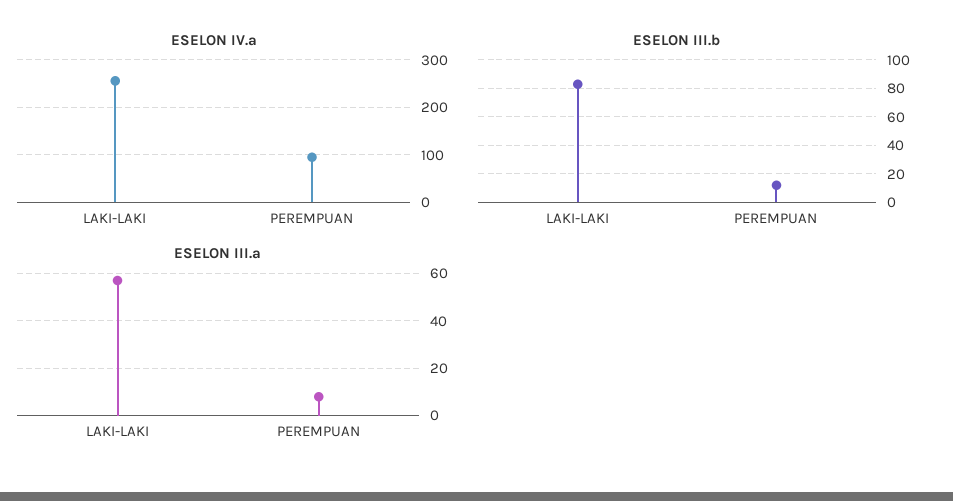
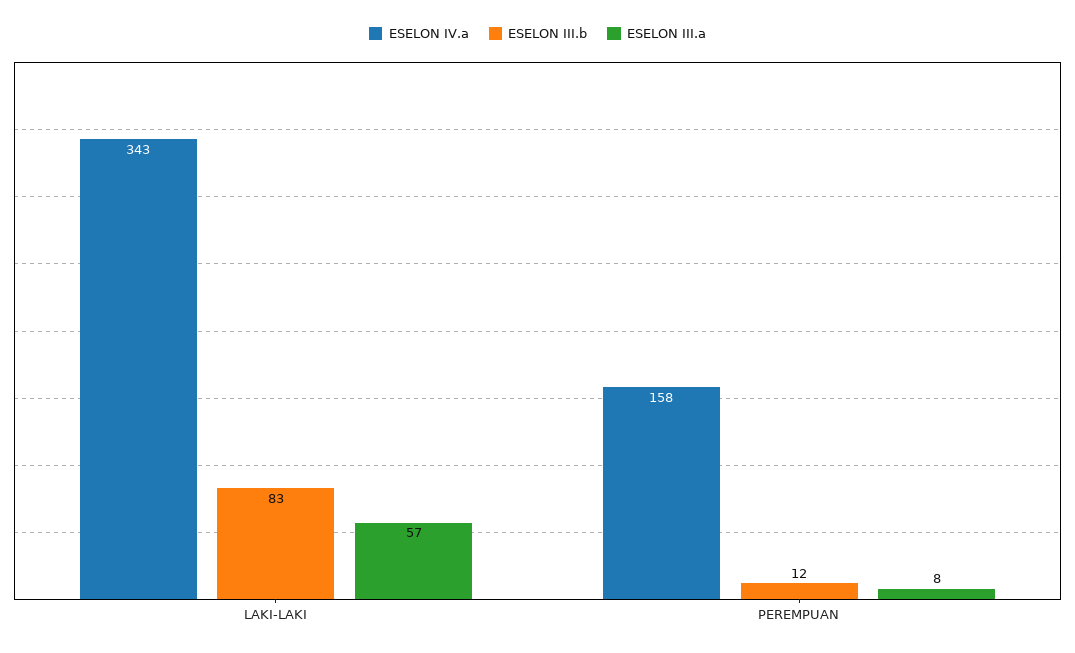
ESELON IV.a, LAKI-LAKI: 260 -> 343
ESELON IV.a, PEREMPUAN: 100 -> 158

